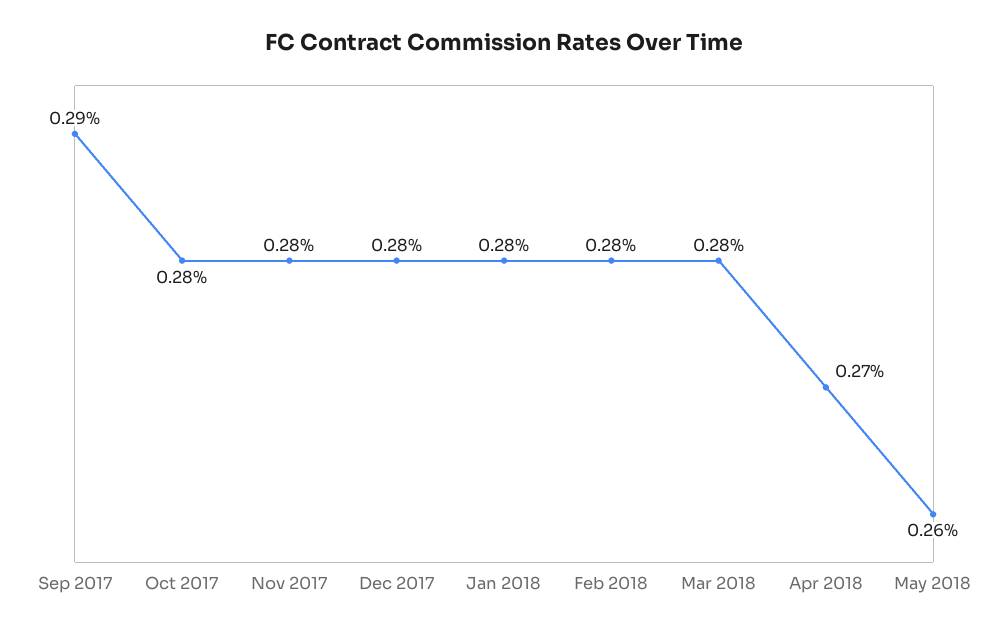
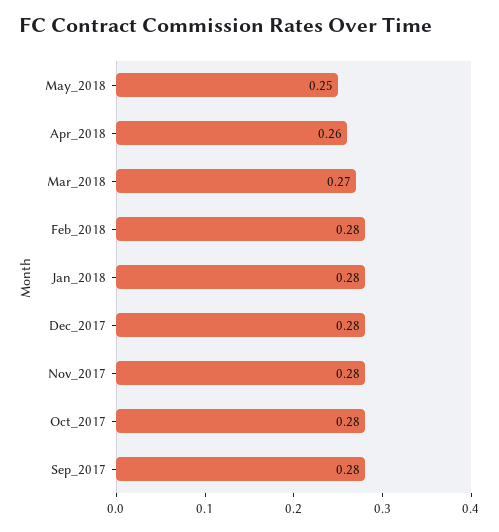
Sep 2017: 0.29 -> 0.28
Mar 2018: 0.28 -> 0.27
Apr 2018: 0.27 -> 0.26
May 2018: 0.26 -> 0.25

